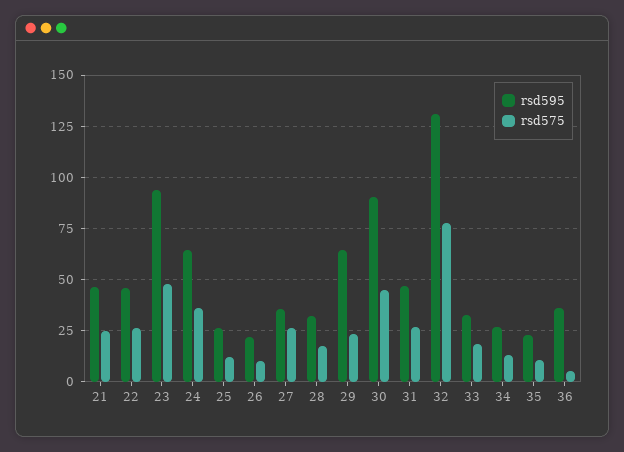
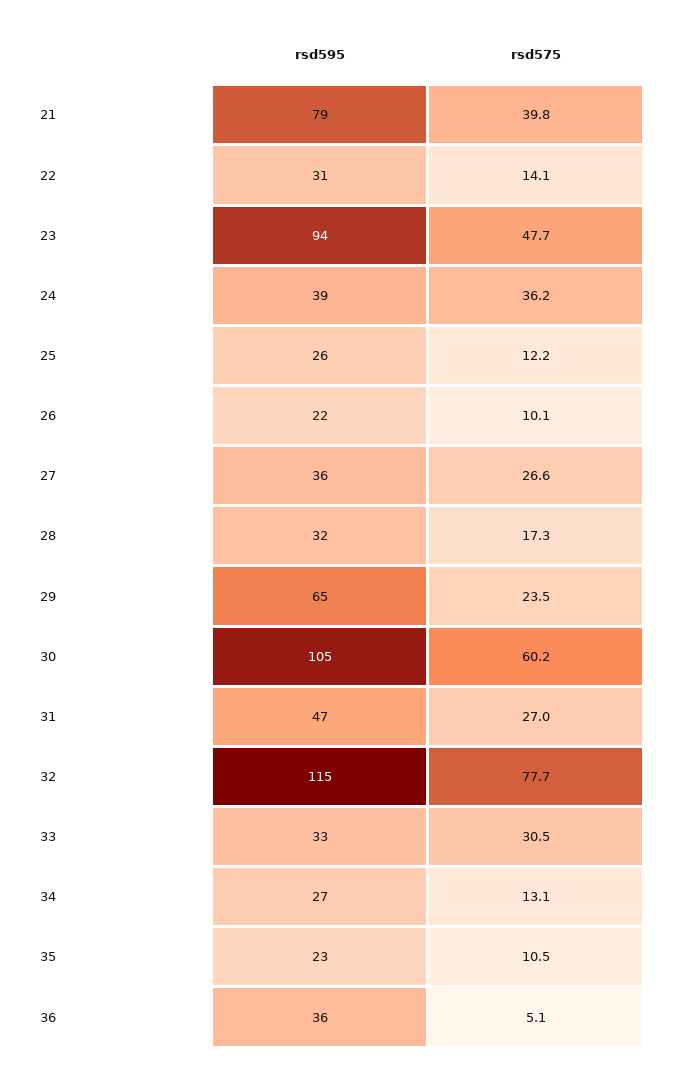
rsd595, 21: 45 -> 79
rsd575, 21: 25 -> 39.8
rsd595, 22: 45 -> 31
rsd575, 22: 25 -> 14.1
rsd595, 24: 65 -> 39
rsd595, 30: 90 -> 105
rsd575, 30: 45 -> 60.2
rsd595, 32: 130 -> 115
rsd575, 33: 20 -> 30.5

